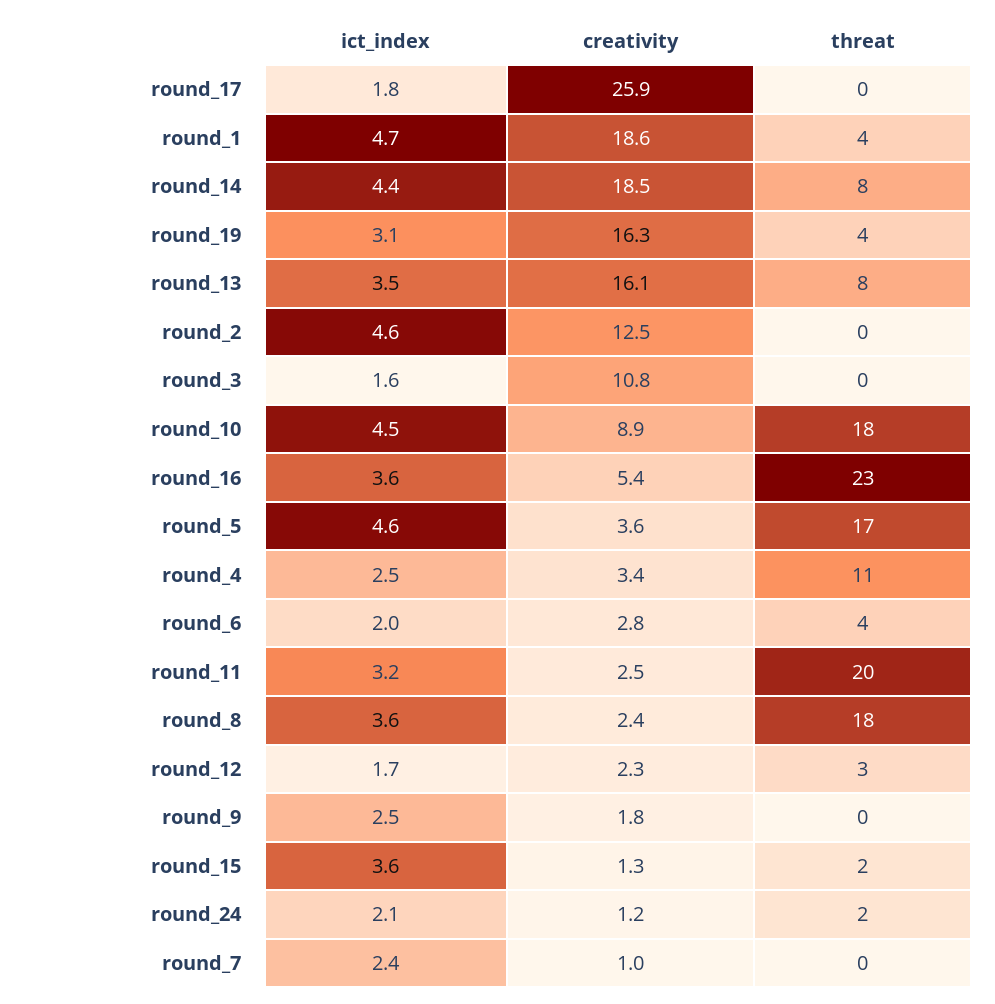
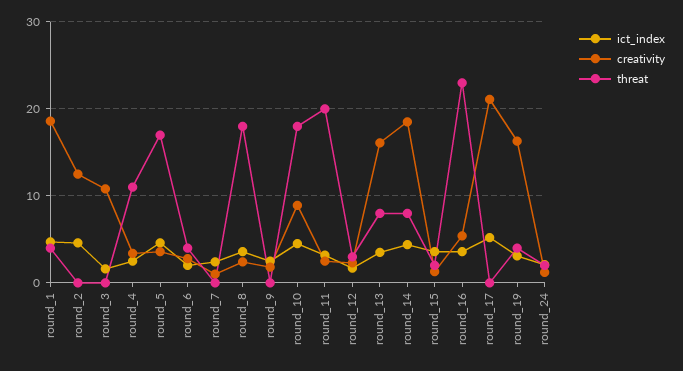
ict_index, round_17: 1.8 -> 5
creativity, round_17: 25.9 -> 21

